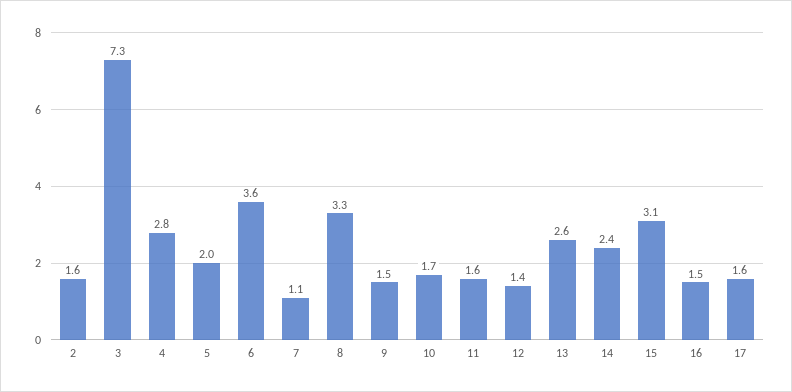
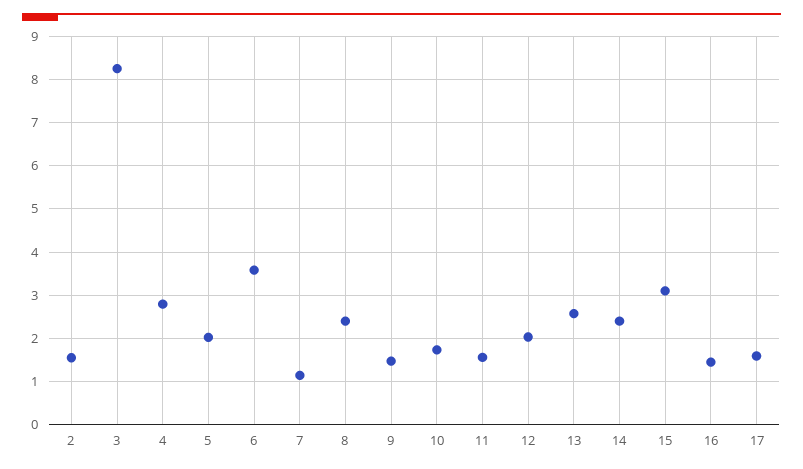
3: 7.3 -> 8.2
8: 3.3 -> 2.4
12: 1.4 -> 2

